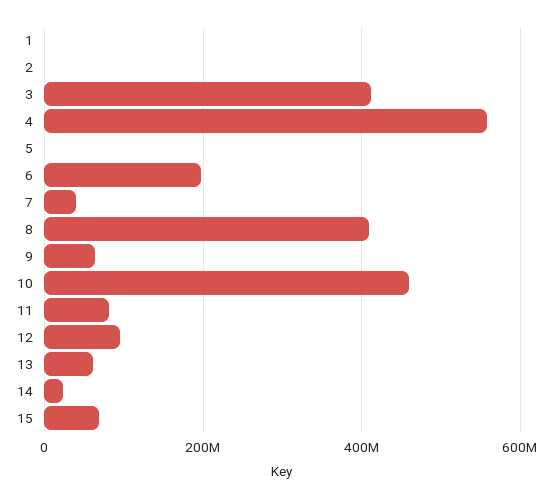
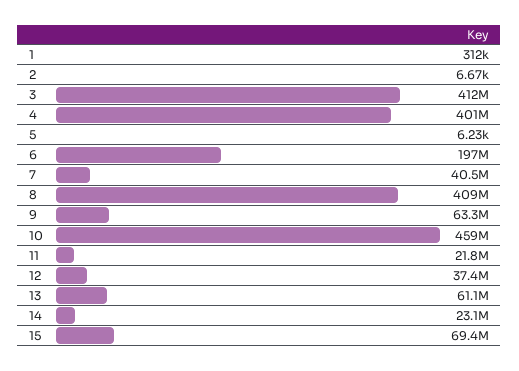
4: 560000000 -> 401000000
11: 80000000 -> 21800000
12: 100000000 -> 37400000

